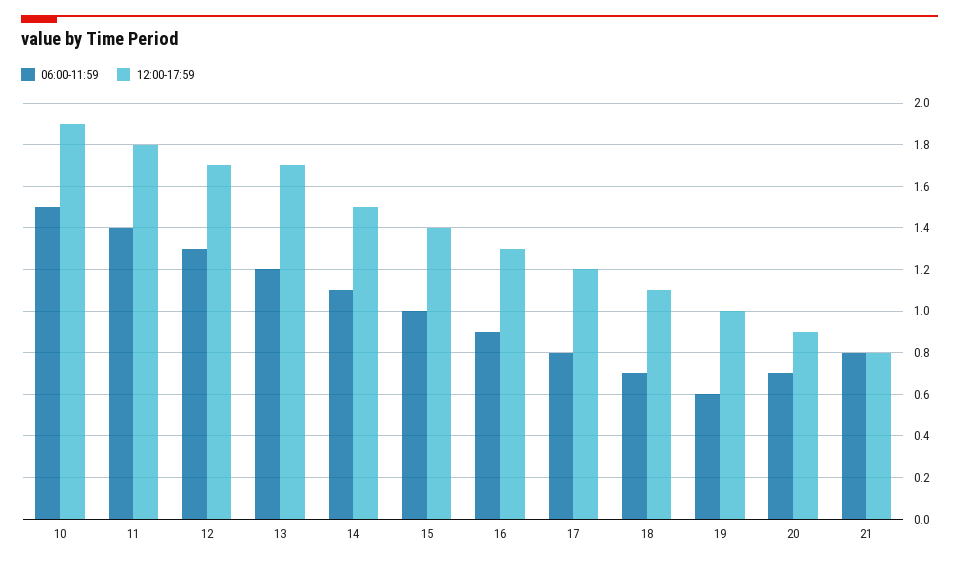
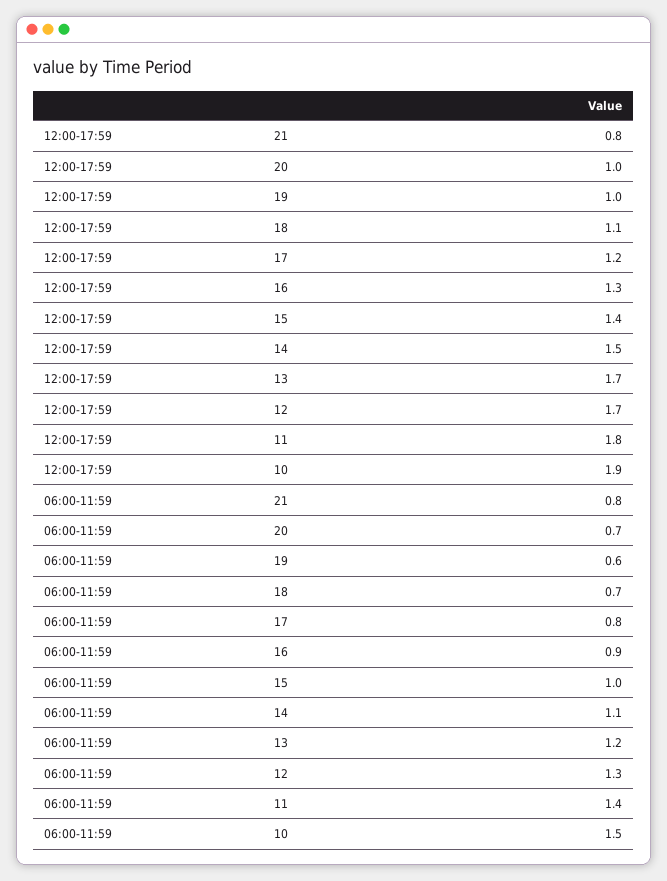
12:00-17:59, 20: 0.9 -> 1

